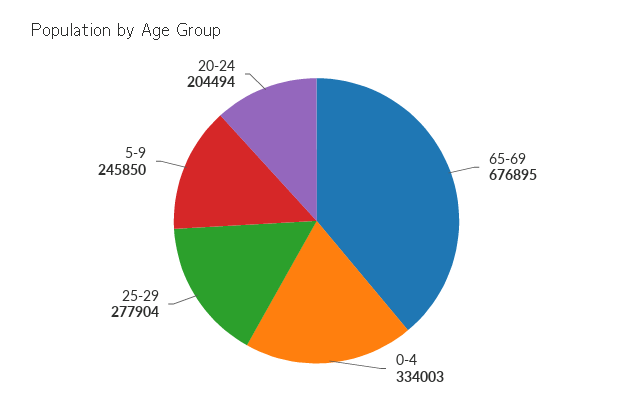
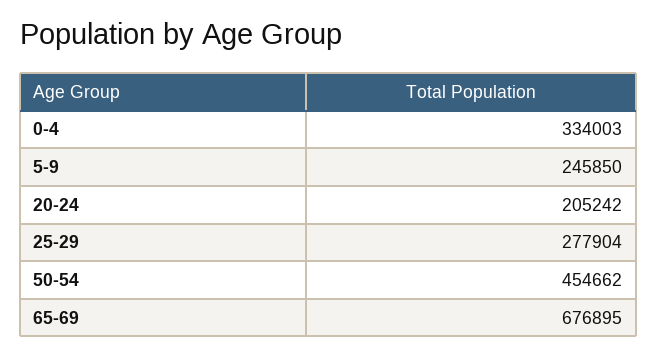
20-24: 204494 -> 205242
50-54: none -> 454662

